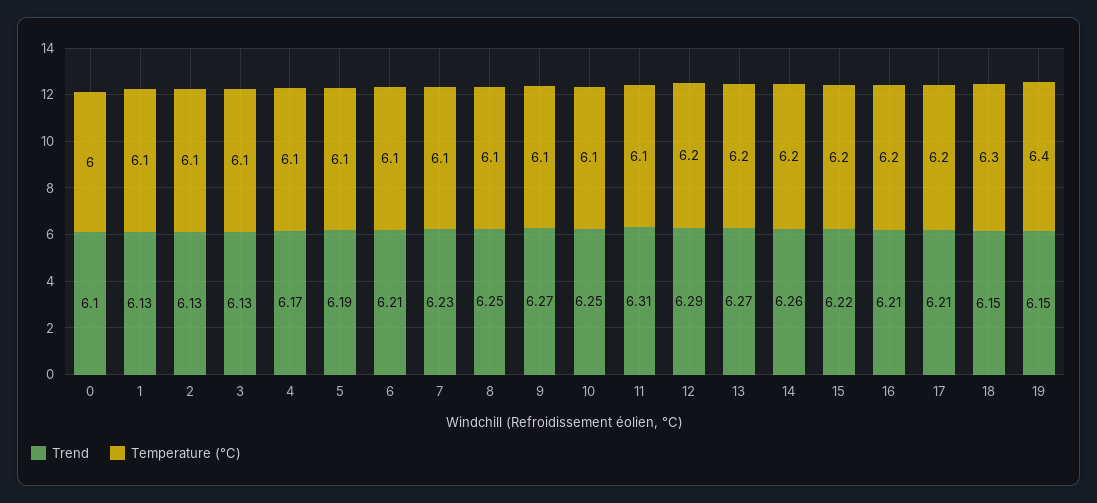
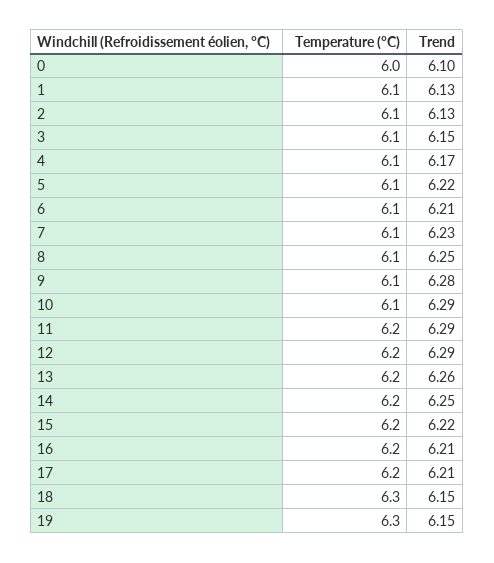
Trend, 3: 6.13 -> 6.15
Trend, 5: 6.19 -> 6.22
Trend, 9: 6.27 -> 6.28
Trend, 10: 6.25 -> 6.29
Trend, 11: 6.31 -> 6.29
Temperature (°C), 11: 6.1 -> 6.2
Trend, 13: 6.27 -> 6.26
Trend, 14: 6.26 -> 6.25
Temperature (°C), 19: 6.4 -> 6.3

